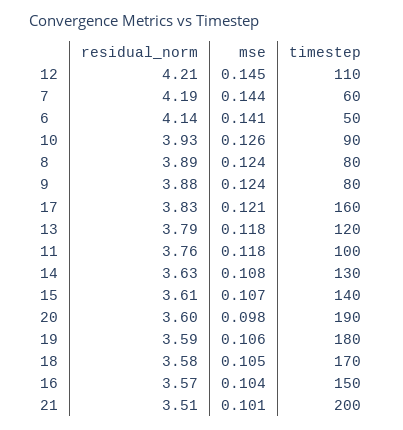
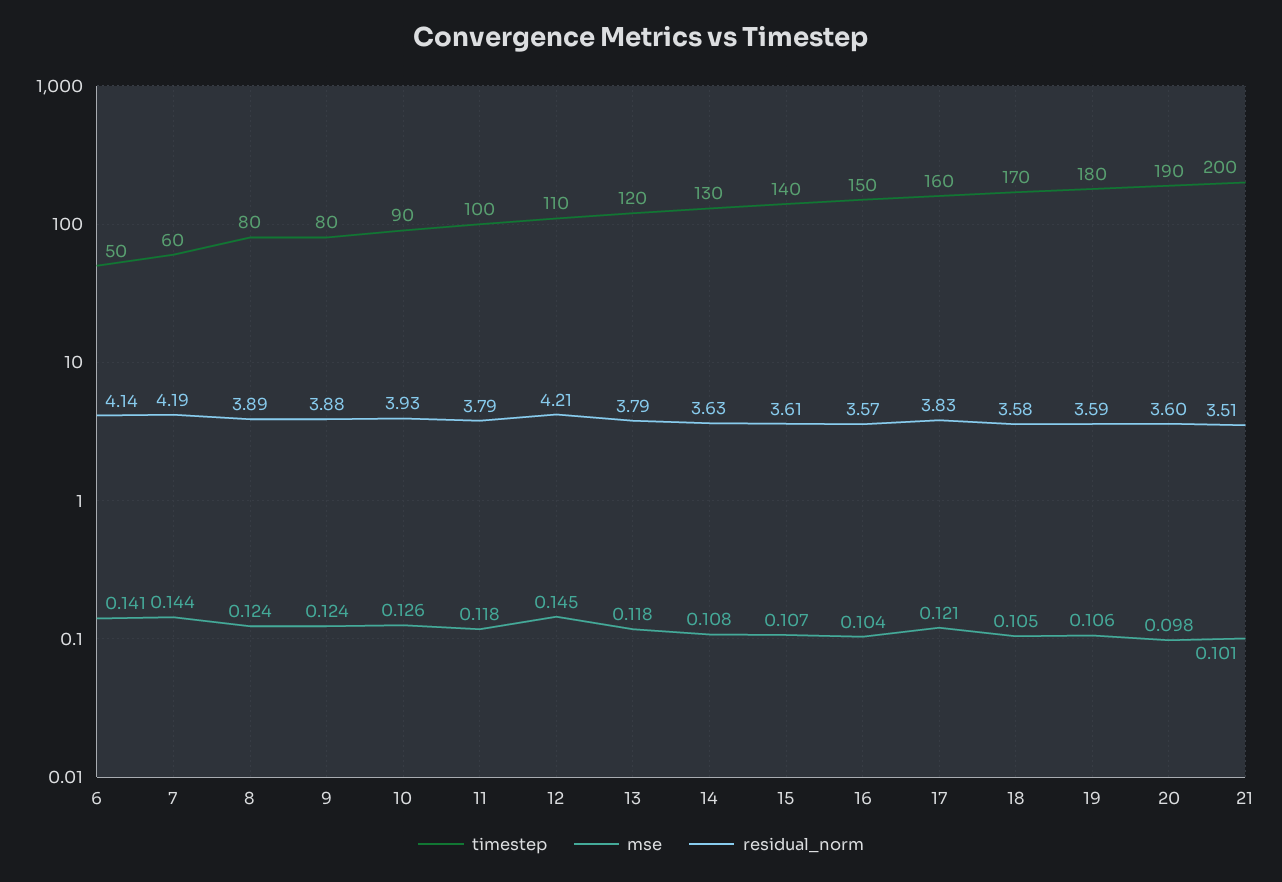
residual_norm, 11: 3.76 -> 3.79

